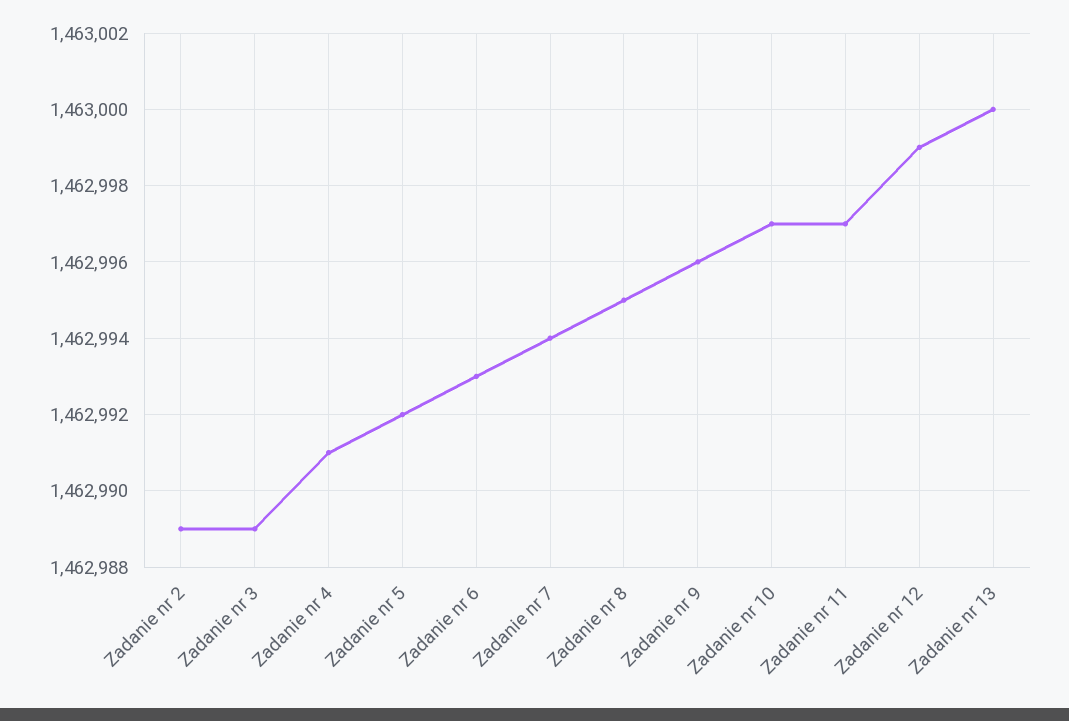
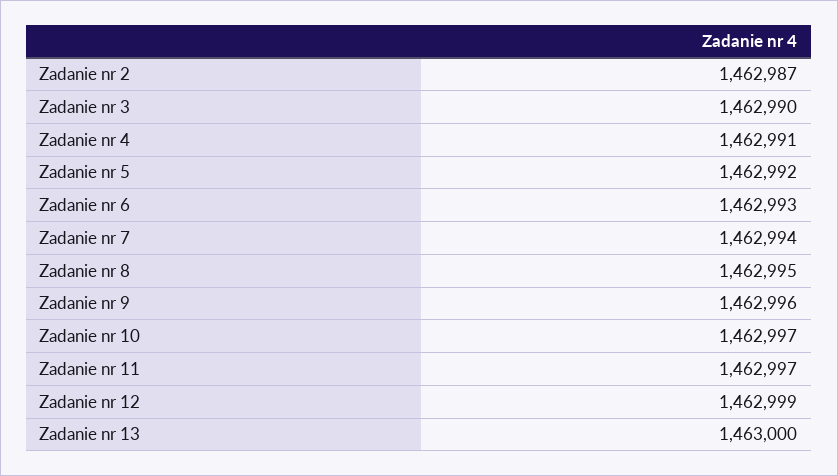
Zadanie nr 2: 1462989 -> 1462987
Zadanie nr 3: 1462989 -> 1462990

